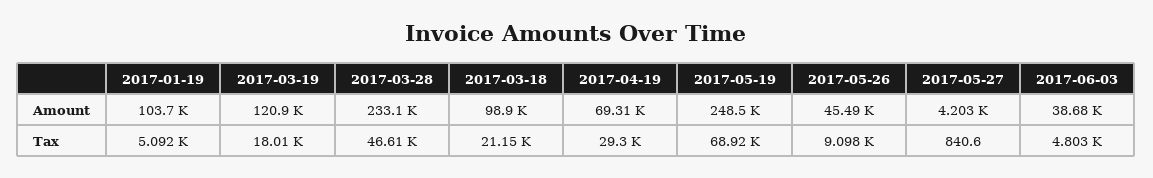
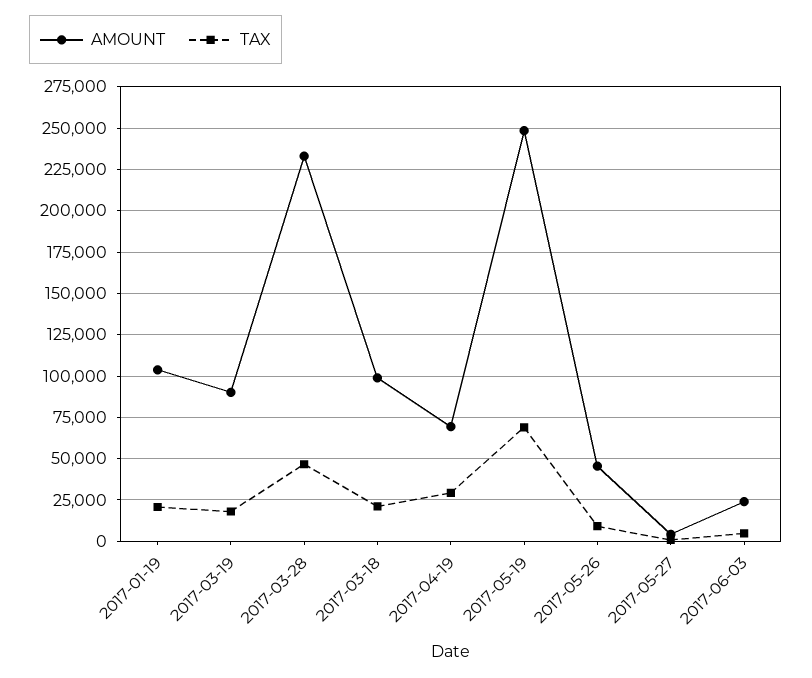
Amount, 2017-03-19: 120900 -> 90000
Amount, 2017-06-03: 38680 -> 25000
Tax, 2017-01-19: 5092 -> 20000

